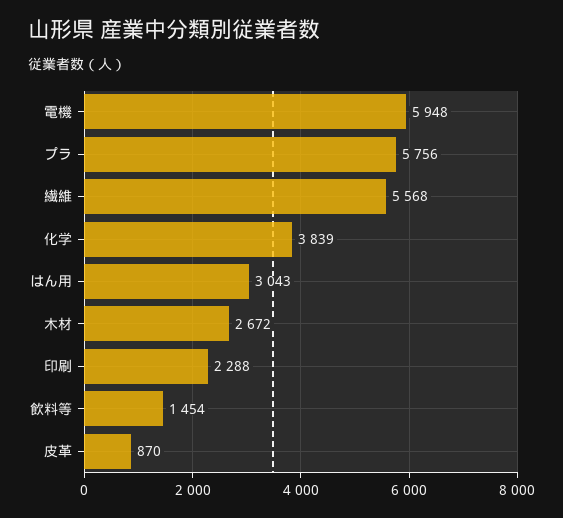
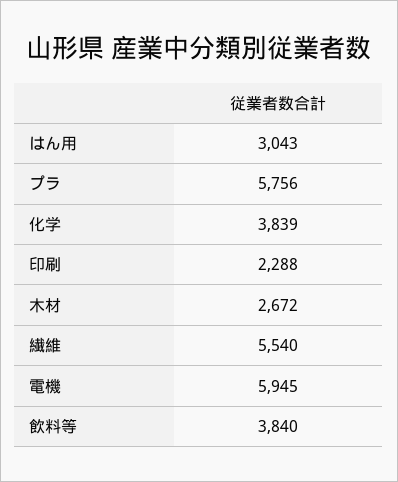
電機: 5948 -> 5945
繊維: 5568 -> 5540
飲料等: 1454 -> 3840
皮革: 870 -> none

